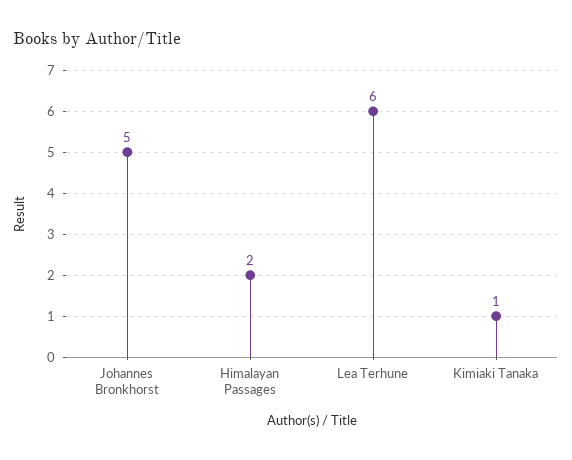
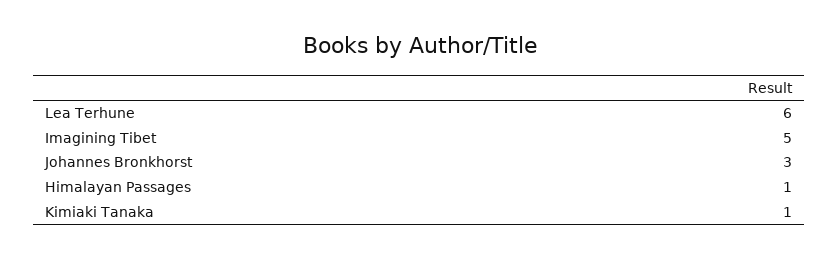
Johannes Bronkhorst: 5 -> 3
Himalayan Passages: 2 -> 1
Imagining Tibet: none -> 5

